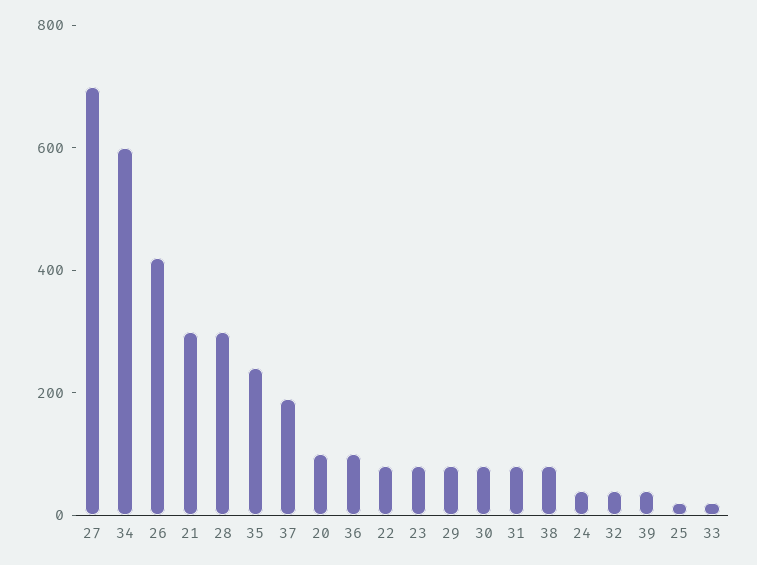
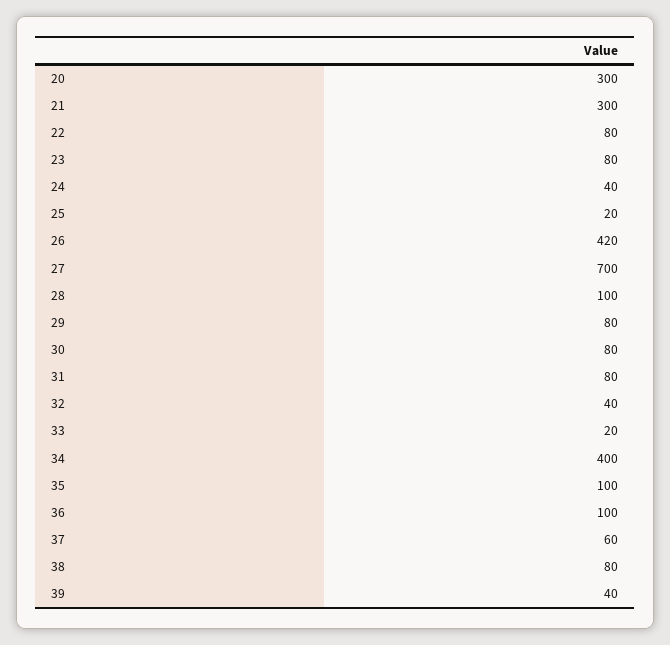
34: 600 -> 400
28: 300 -> 100
35: 250 -> 100
37: 200 -> 60
20: 100 -> 300

